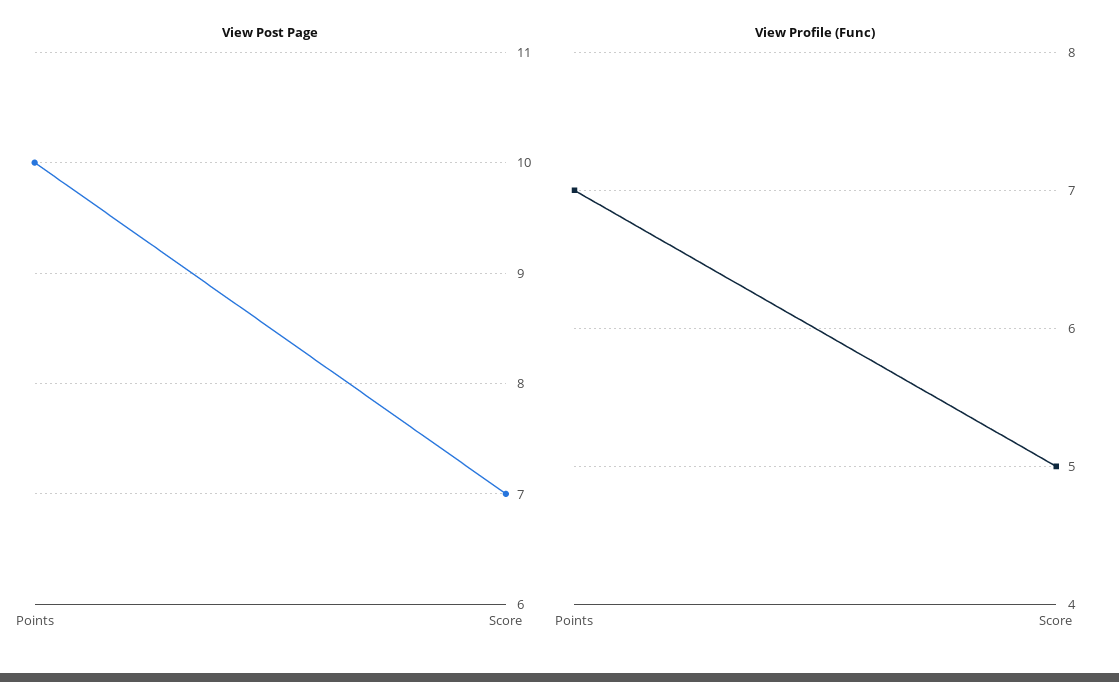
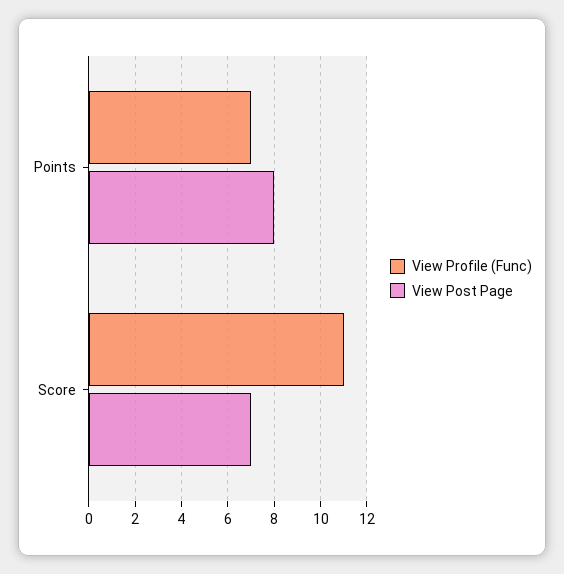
View Post Page, Points: 10 -> 8
View Profile (Func), Score: 5 -> 11

